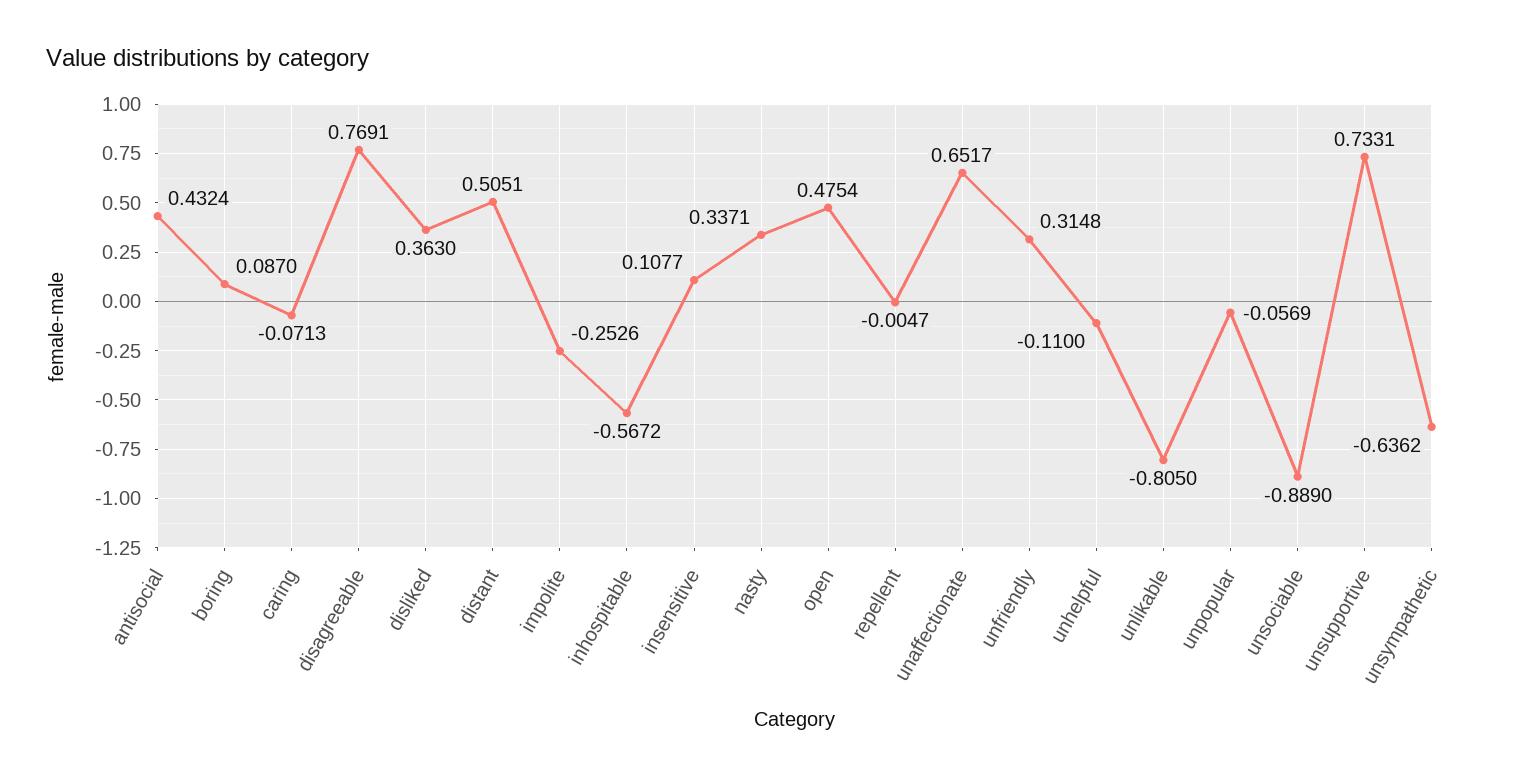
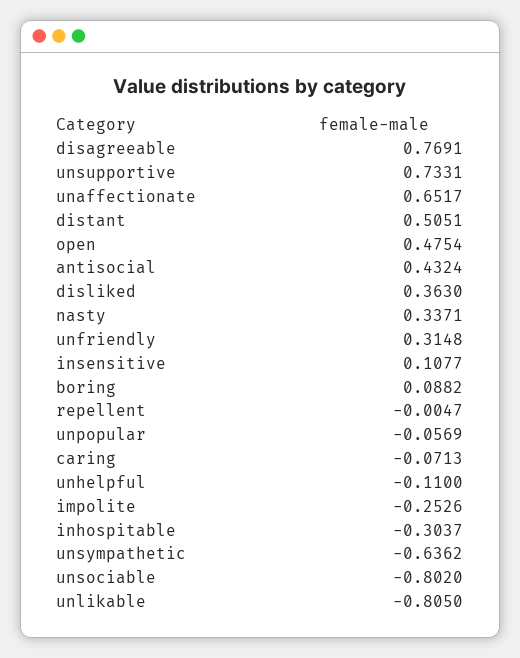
boring: 0.087 -> 0.0882
inhospitable: -0.5672 -> -0.3037
unsociable: -0.889 -> -0.802

